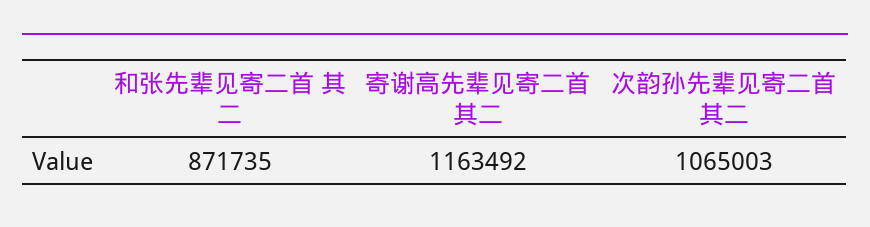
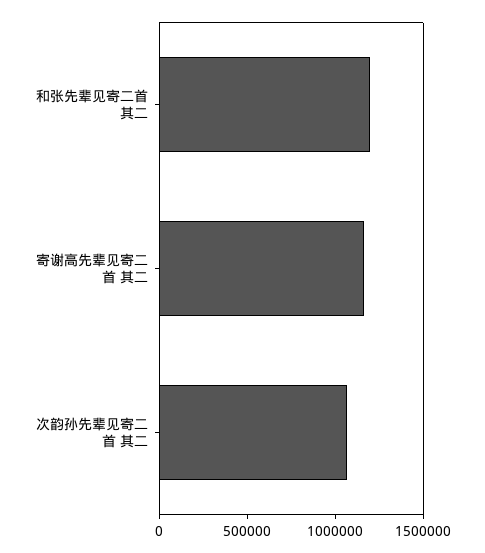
和张先辈见寄二首 其二: 871735 -> 1200000

